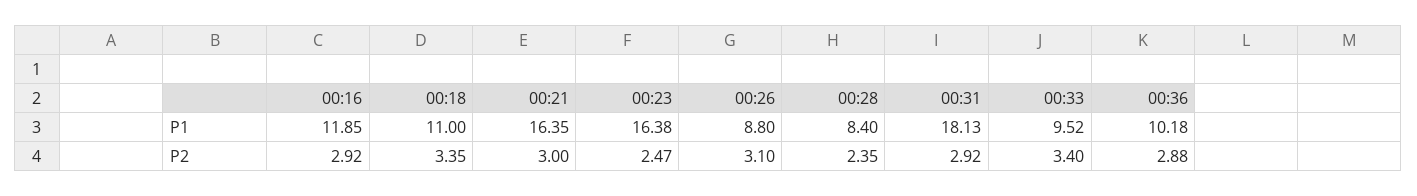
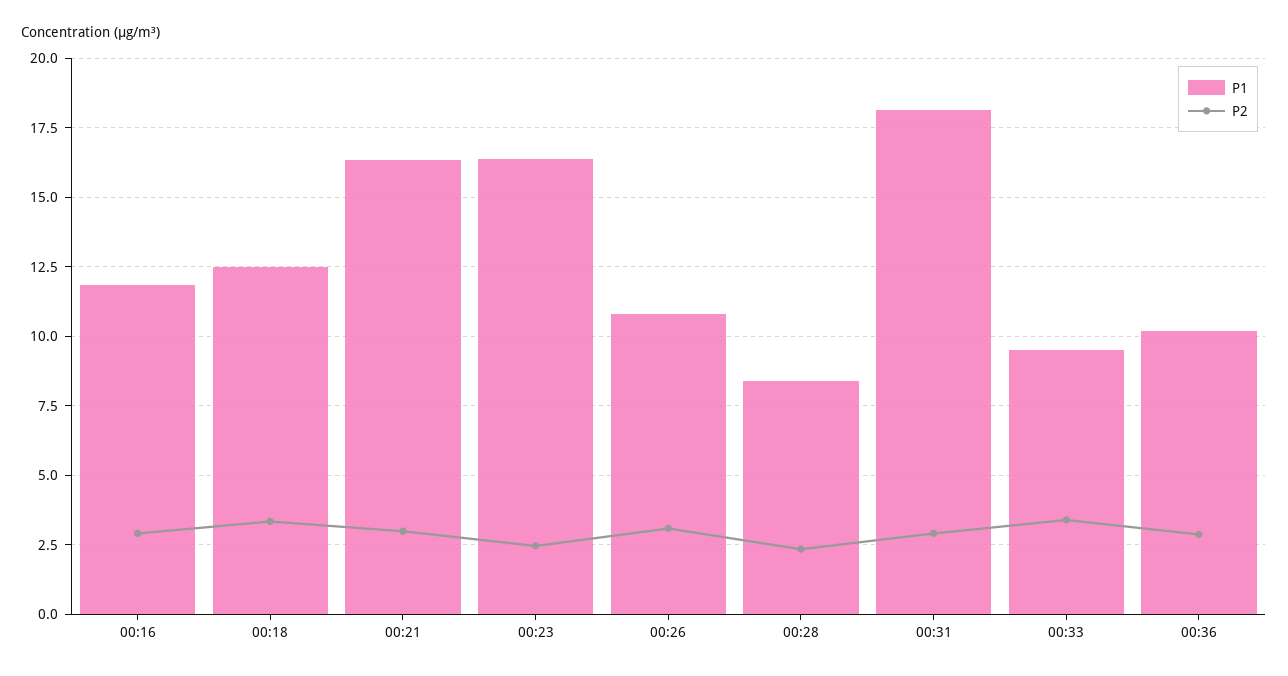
P1, 00:18: 11 -> 12.5
P1, 00:26: 8.8 -> 10.75

